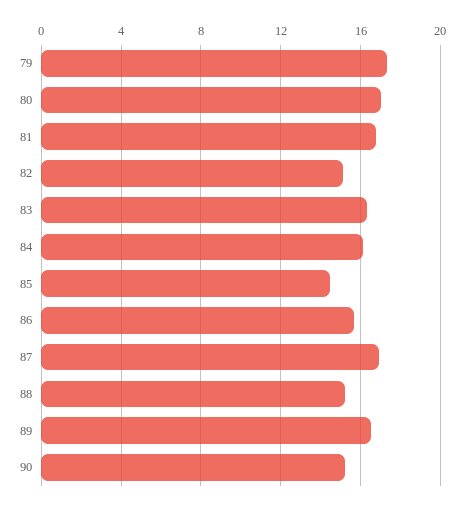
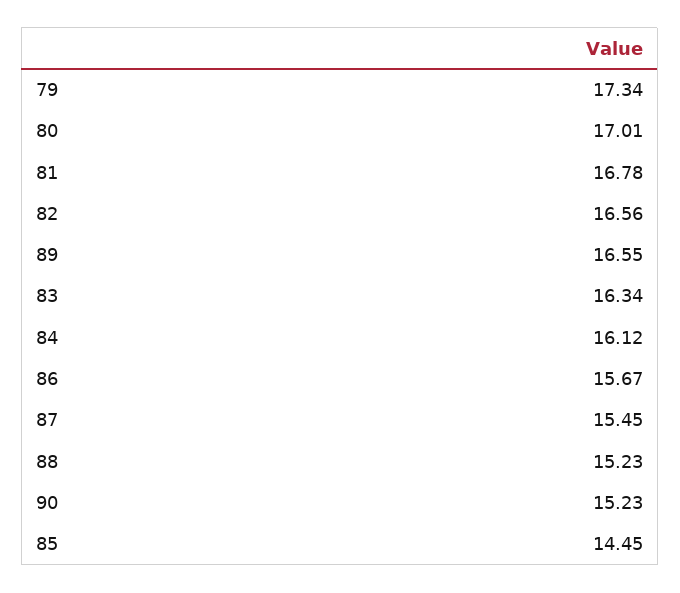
82: 15 -> 16.56
87: 17 -> 15.45

